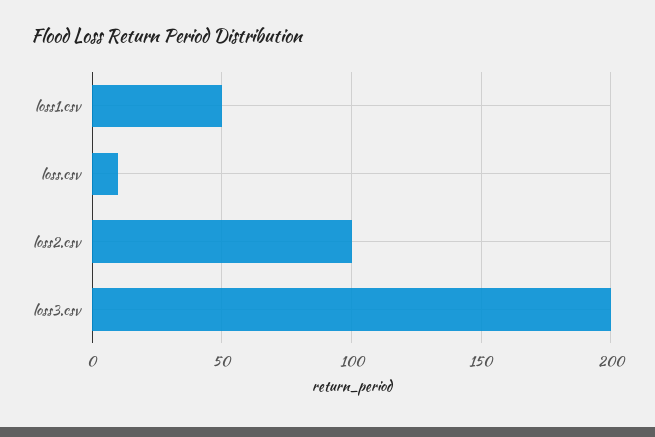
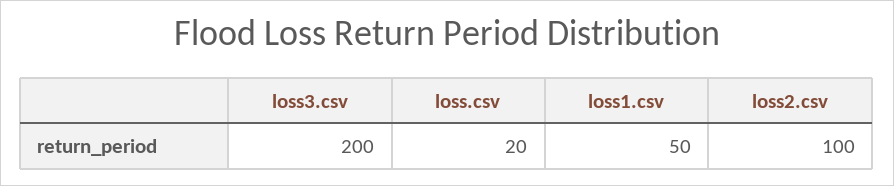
loss.csv: 10 -> 20

